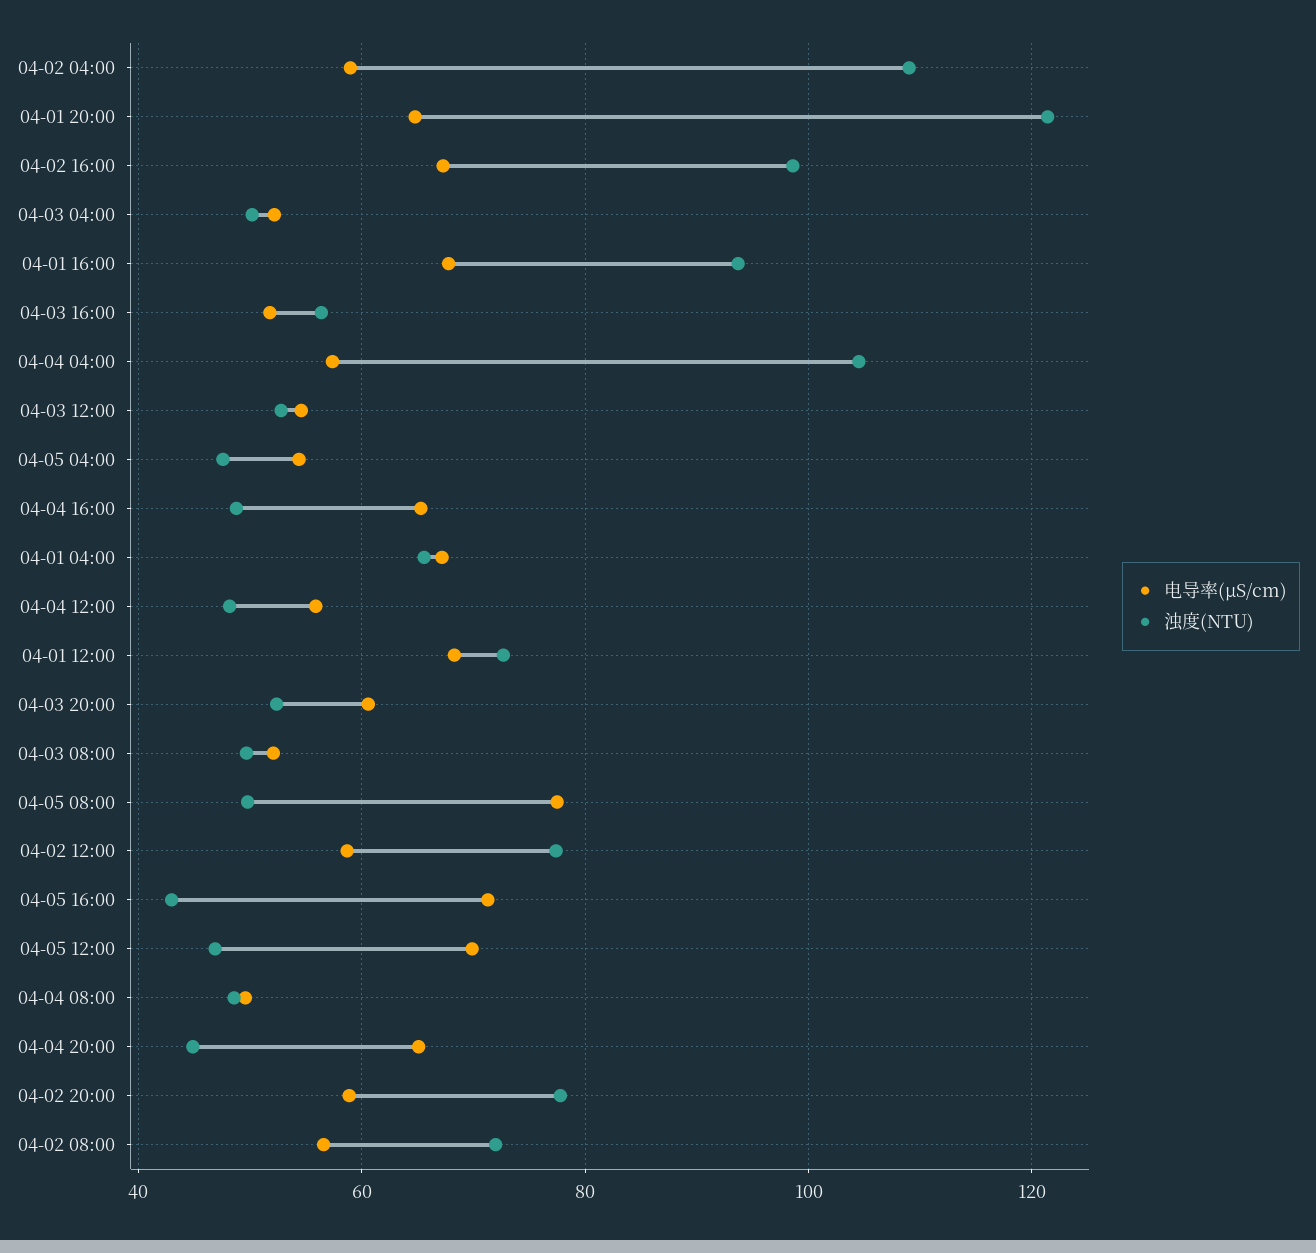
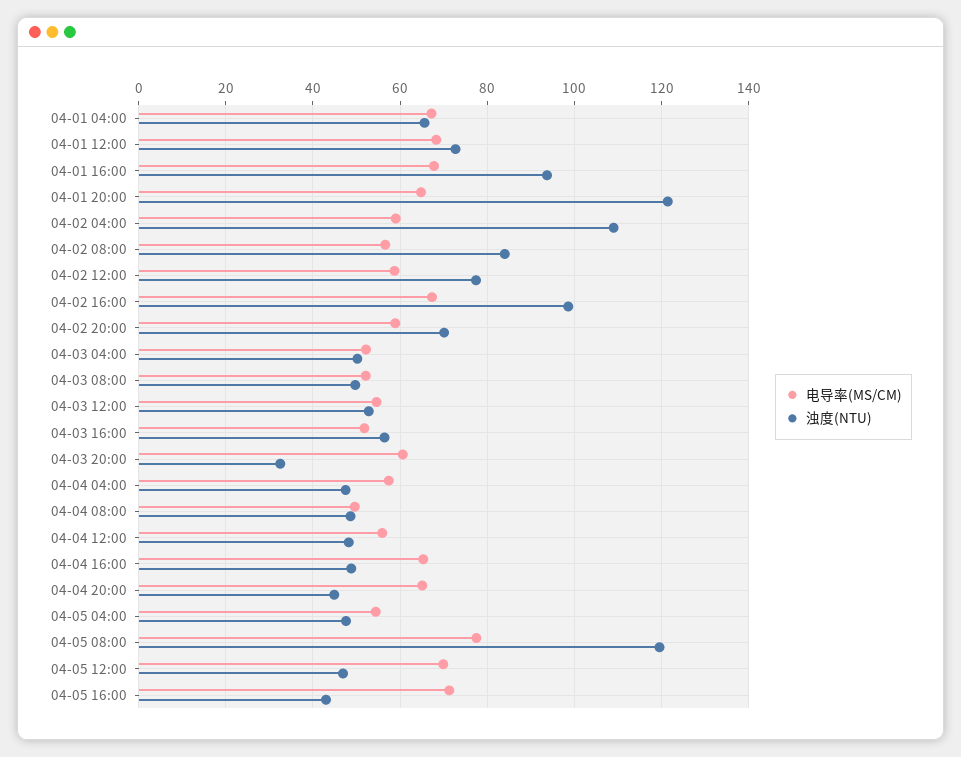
浊度(NTU), 04-04 04:00: 104 -> 48
浊度(NTU), 04-03 20:00: 52 -> 32
浊度(NTU), 04-05 08:00: 50 -> 120
浊度(NTU), 04-02 20:00: 78 -> 70
浊度(NTU), 04-02 08:00: 72 -> 84

